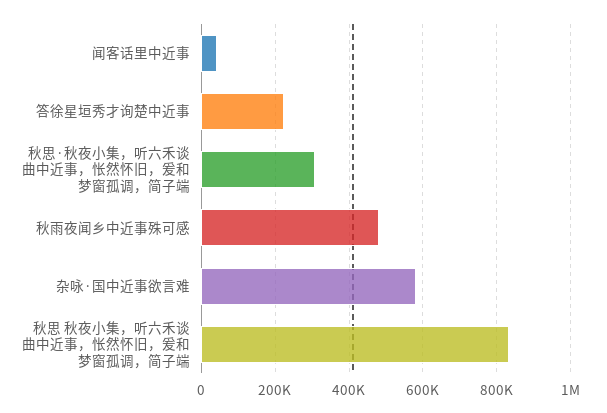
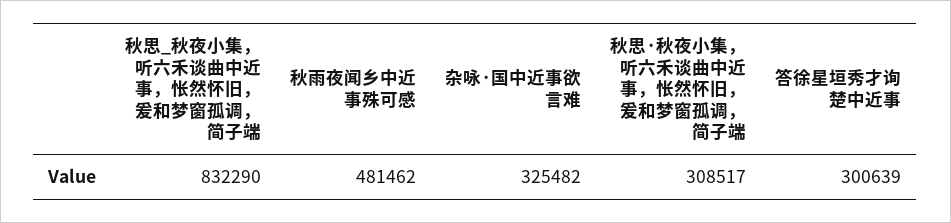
闻客话里中近事: 40000 -> none
答徐星垣秀才询楚中近事: 220000 -> 300639
杂咏·国中近事欲言难: 580000 -> 325482

